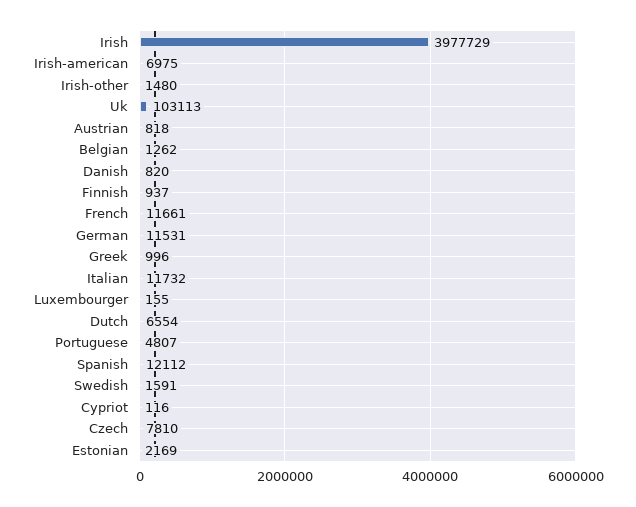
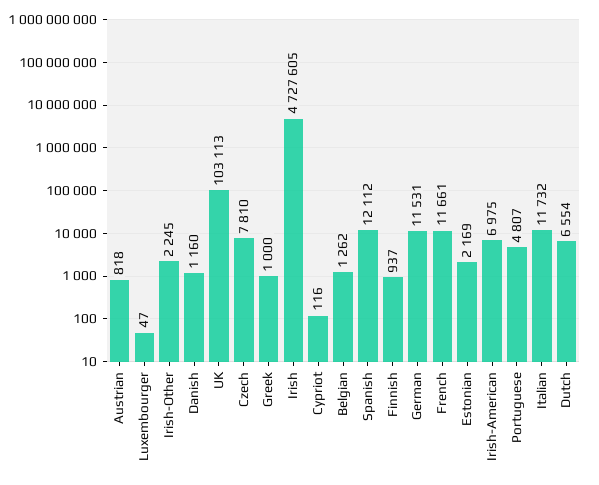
Irish: 3977729 -> 4727605
Irish-other: 1480 -> 2245
Danish: 820 -> 1160
Greek: 996 -> 1000
Luxembourger: 155 -> 47
Swedish: 1591 -> none

